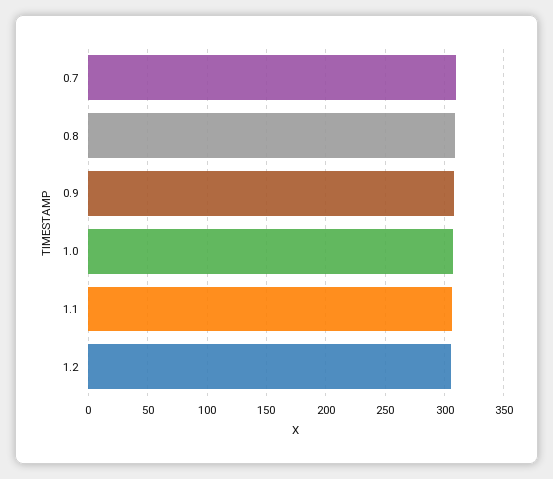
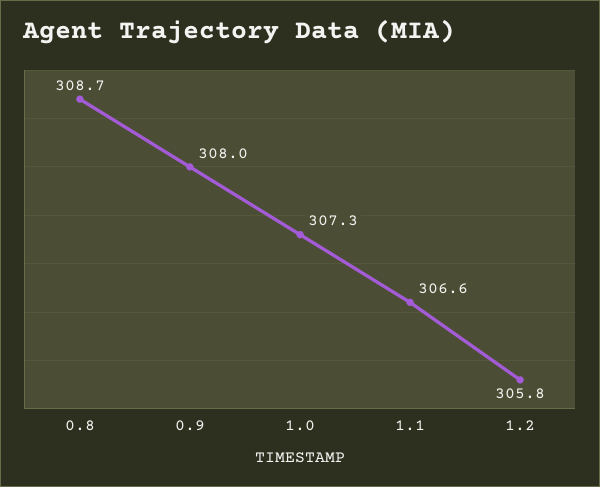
0.7: 310 -> none

